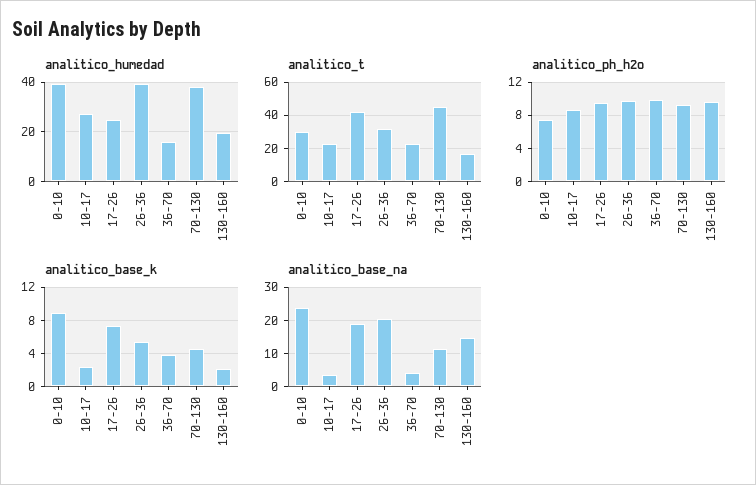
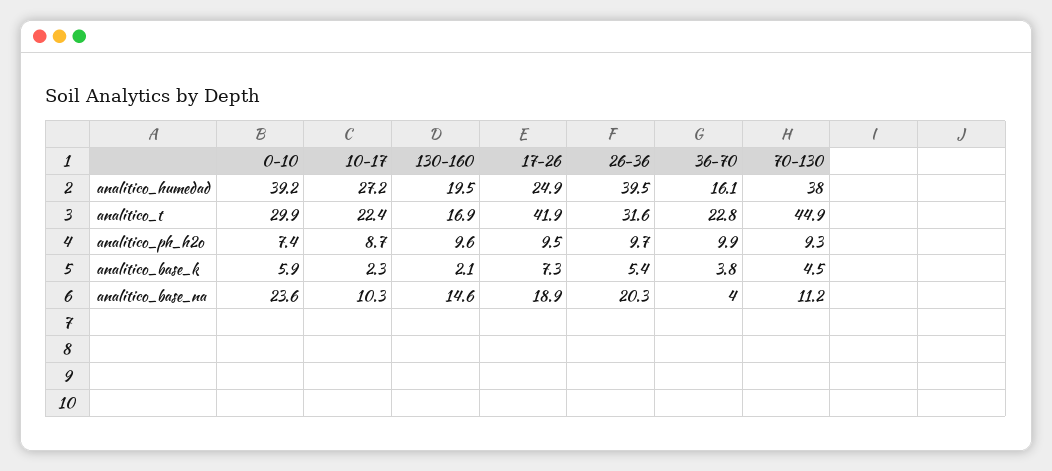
analitico_base_k, 0-10: 9 -> 5.9
analitico_base_na, 10-17: 4 -> 10.3

